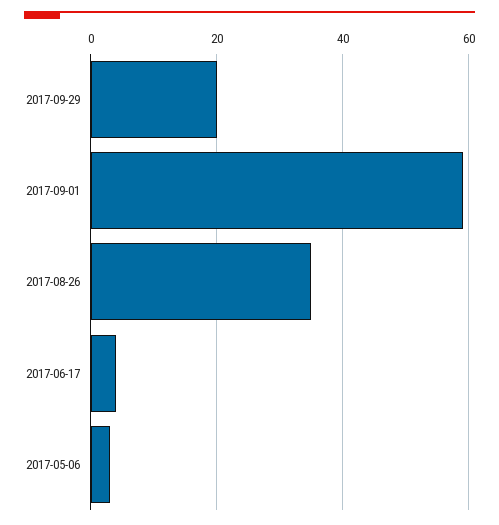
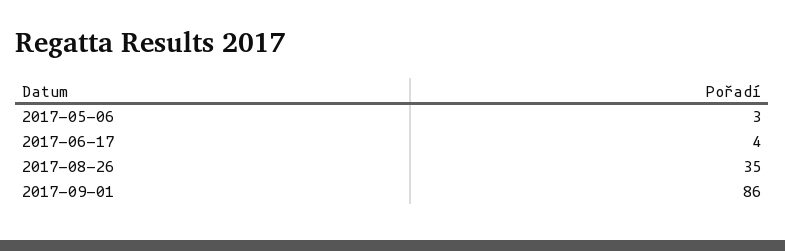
2017-09-29: 20 -> none
2017-09-01: 60 -> 86

